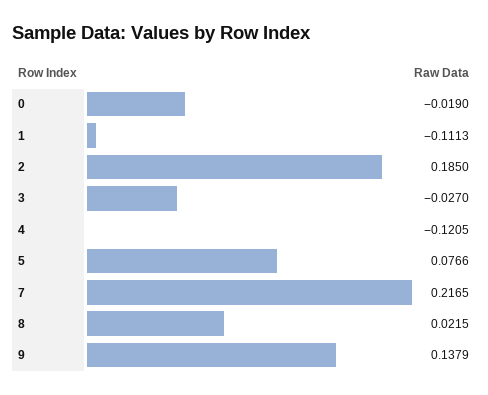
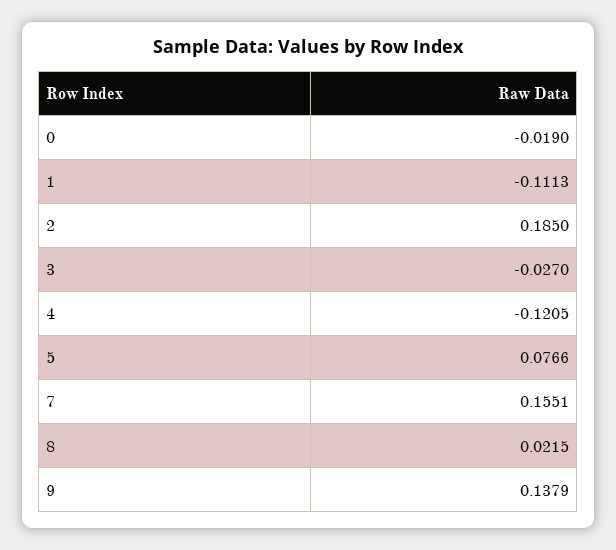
7: 0.2165 -> 0.1551

